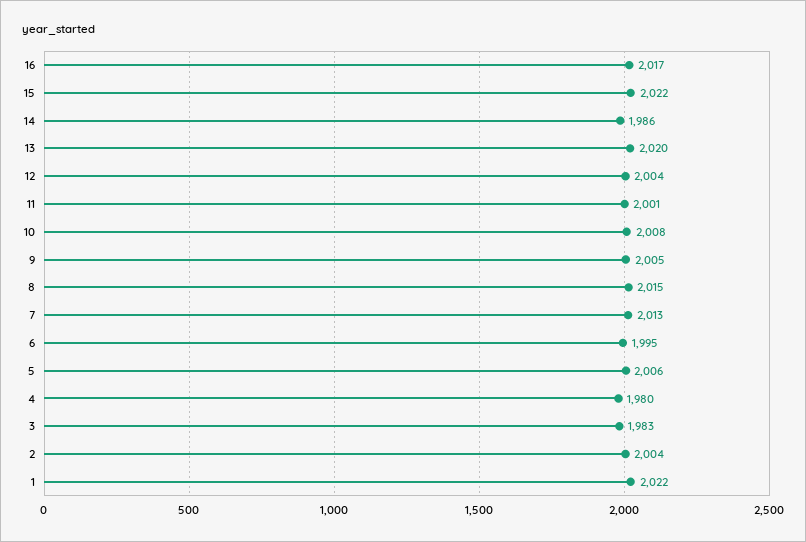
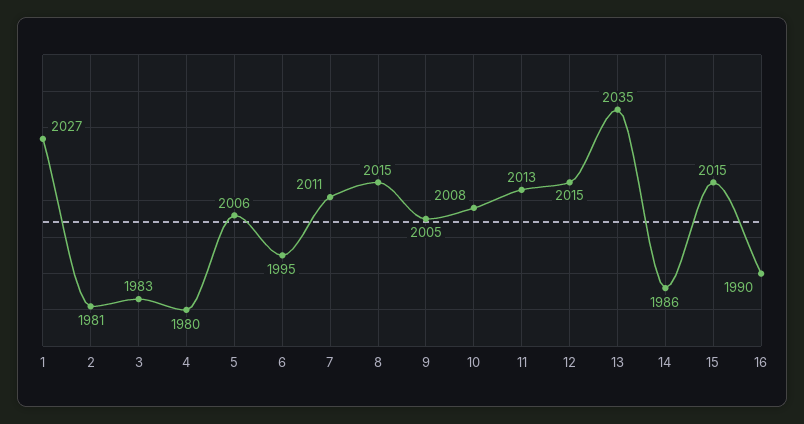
16: 2017 -> 1990
15: 2022 -> 2015
13: 2020 -> 2035
12: 2004 -> 2015
11: 2001 -> 2013
7: 2013 -> 2011
2: 2004 -> 1981
1: 2022 -> 2027

